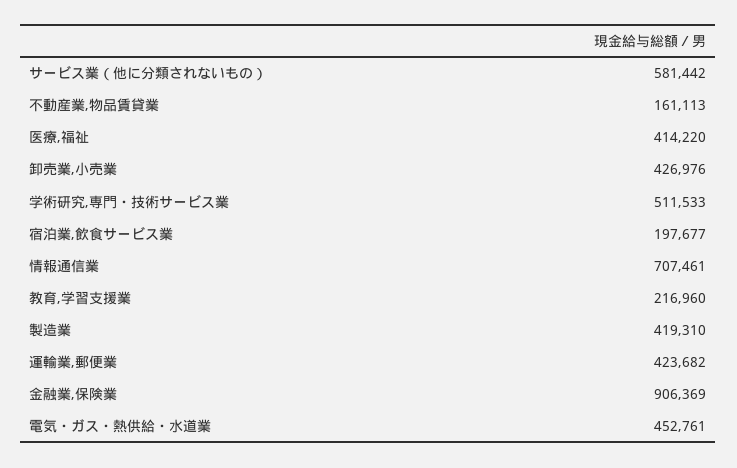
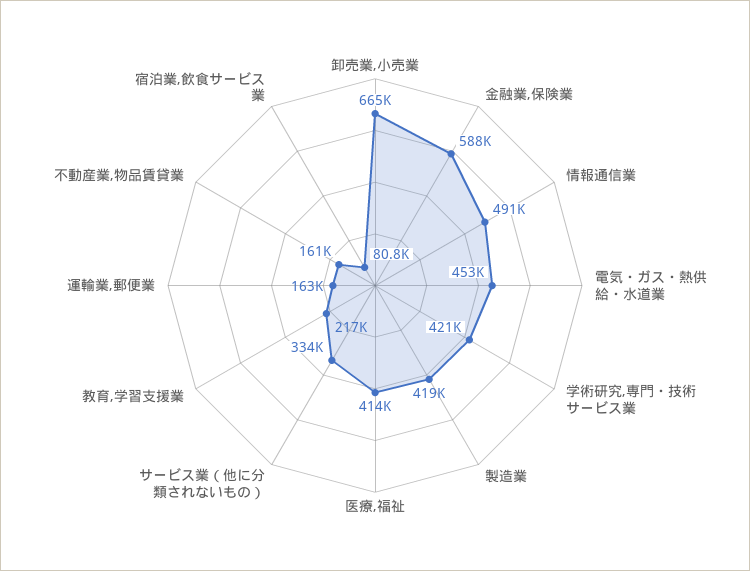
サービス業（他に分類されないもの）: 581442 -> 334000
卸売業,小売業: 426976 -> 665000
学術研究,専門・技術サービス業: 511533 -> 421000
宿泊業,飲食サービス業: 197677 -> 80800
情報通信業: 707461 -> 491000
運輸業,郵便業: 423682 -> 163000
金融業,保険業: 906369 -> 588000

